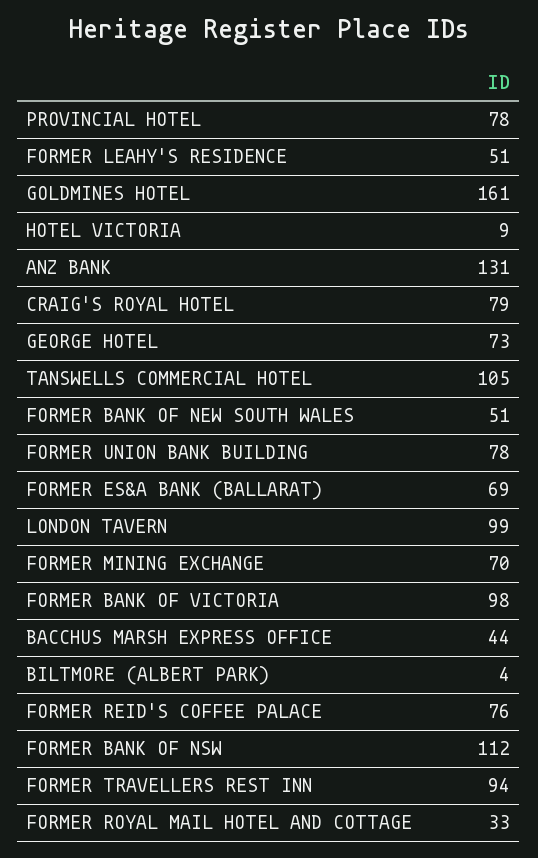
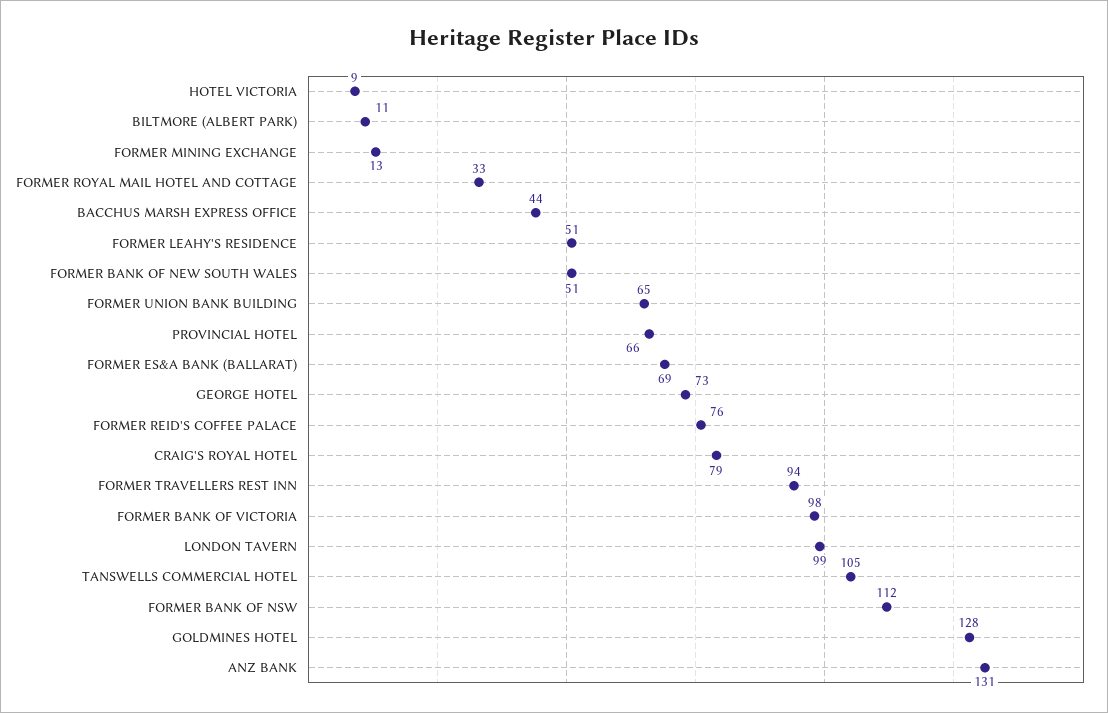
PROVINCIAL HOTEL: 78 -> 66
GOLDMINES HOTEL: 161 -> 128
FORMER UNION BANK BUILDING: 78 -> 65
FORMER MINING EXCHANGE: 70 -> 13
BILTMORE (ALBERT PARK): 4 -> 11

